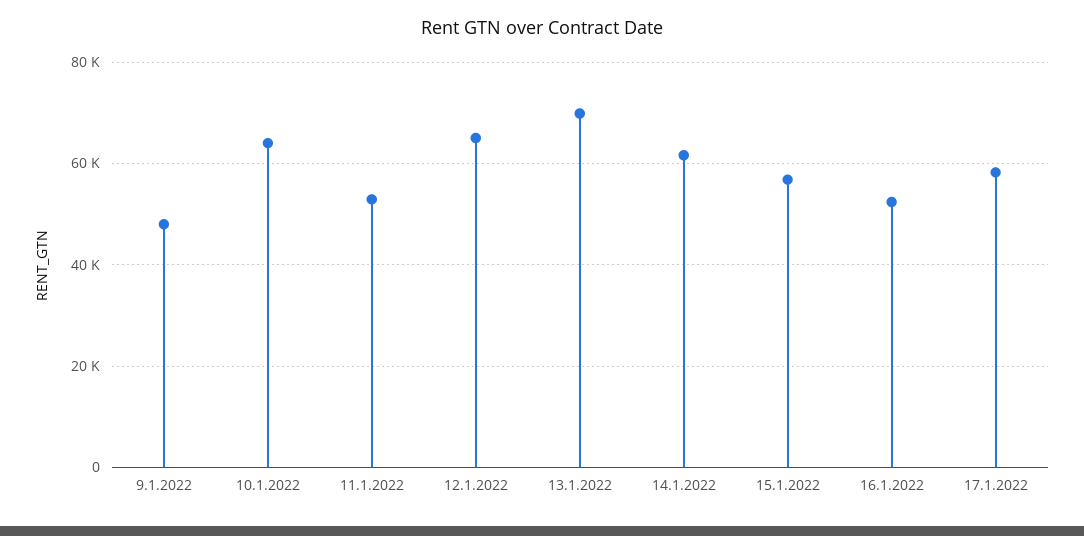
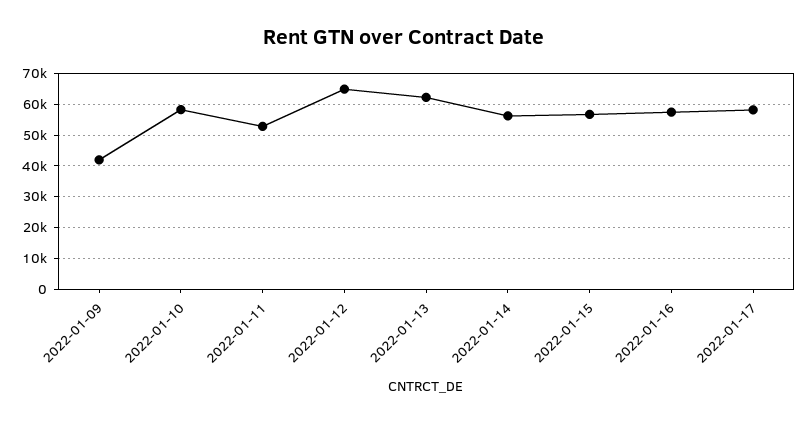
9.1.2022: 48000 -> 42000
10.1.2022: 64000 -> 58000
13.1.2022: 70000 -> 62000
14.1.2022: 62000 -> 56000
16.1.2022: 52000 -> 58000

